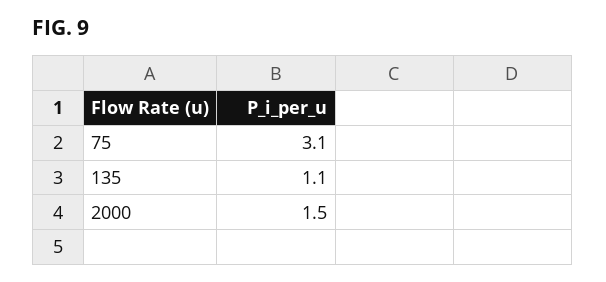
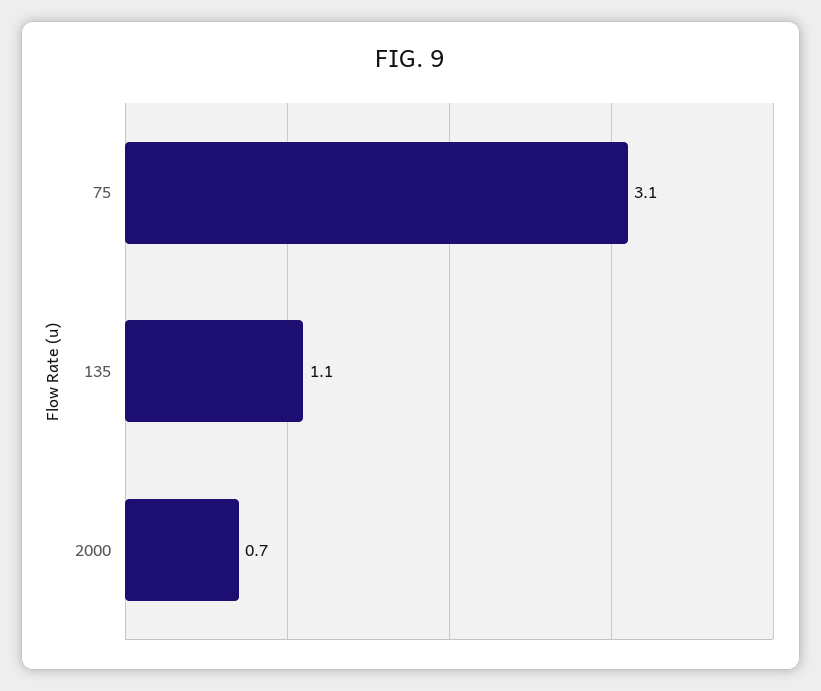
2000: 1.5 -> 0.7

